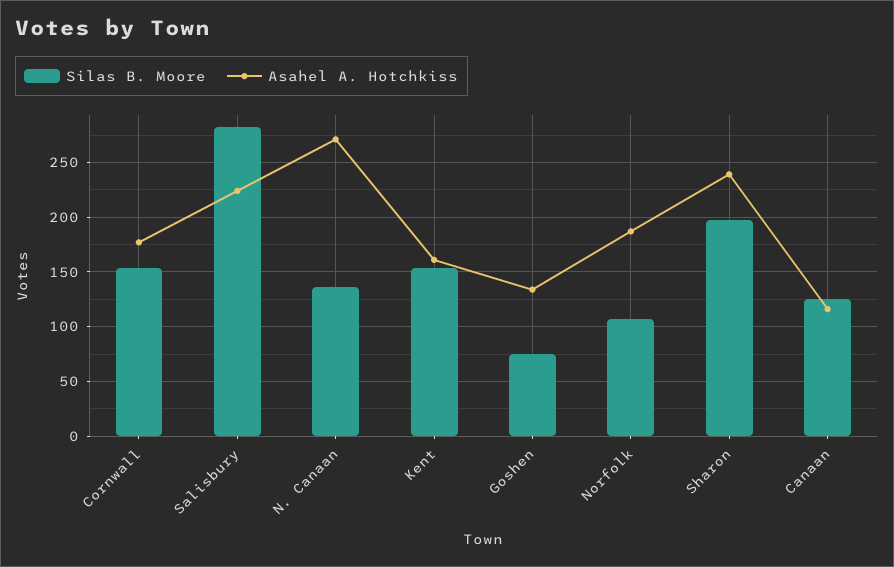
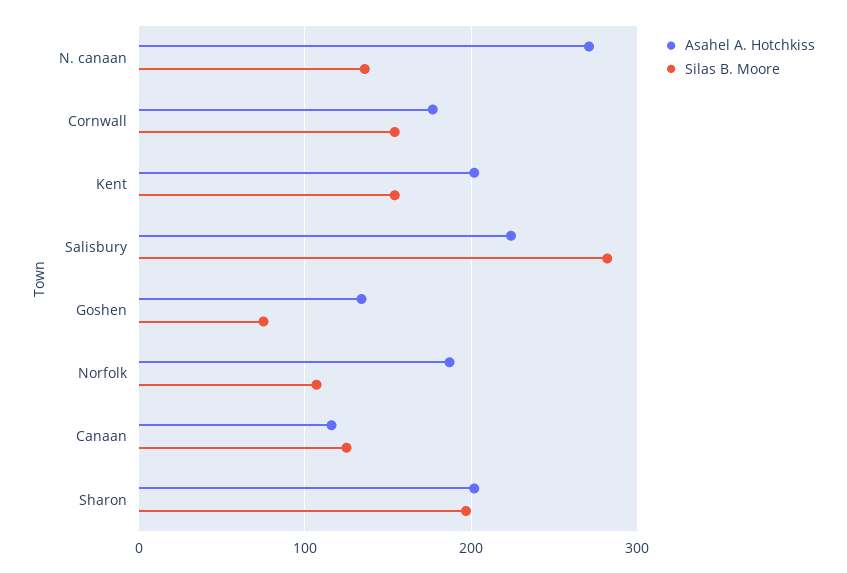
Asahel A. Hotchkiss, Kent: 160 -> 200
Asahel A. Hotchkiss, Sharon: 240 -> 200

